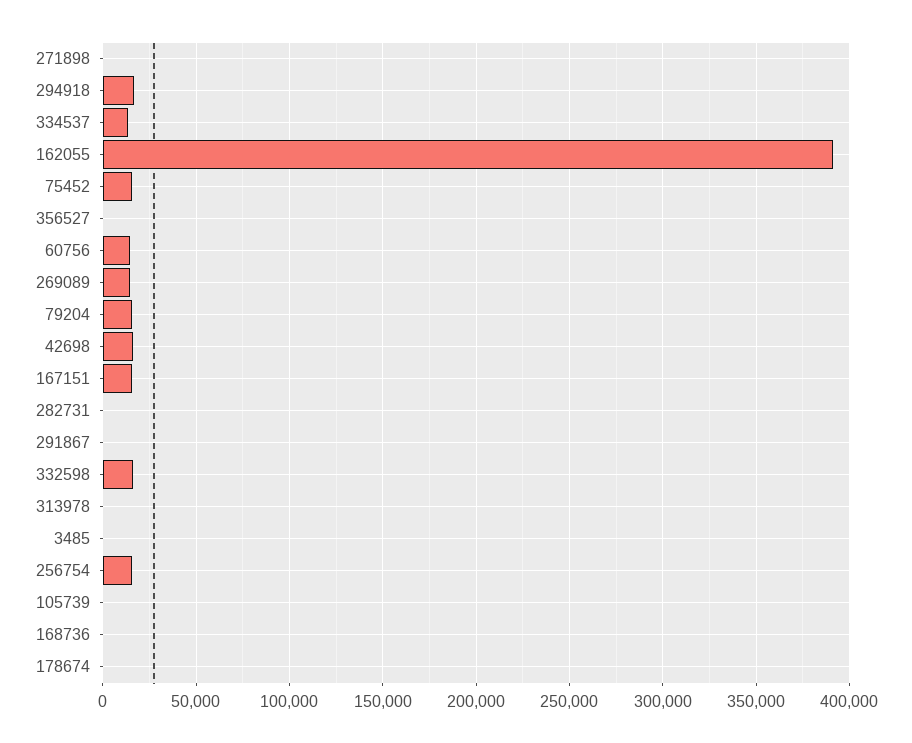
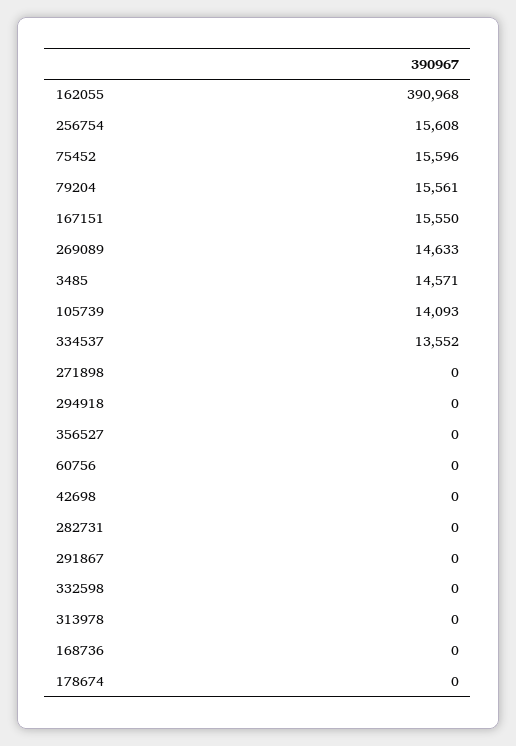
294918: 15000 -> 0
60756: 15000 -> 0
42698: 15000 -> 0
332598: 15000 -> 0
3485: 0 -> 14571
105739: 0 -> 14093

